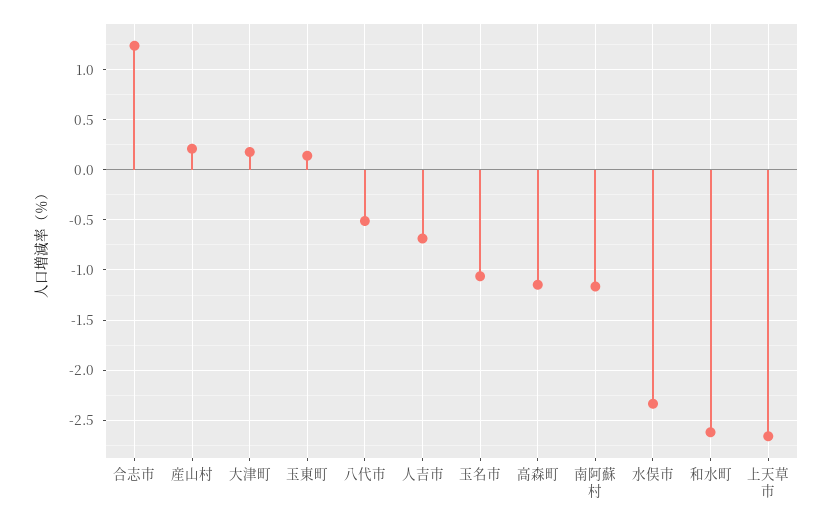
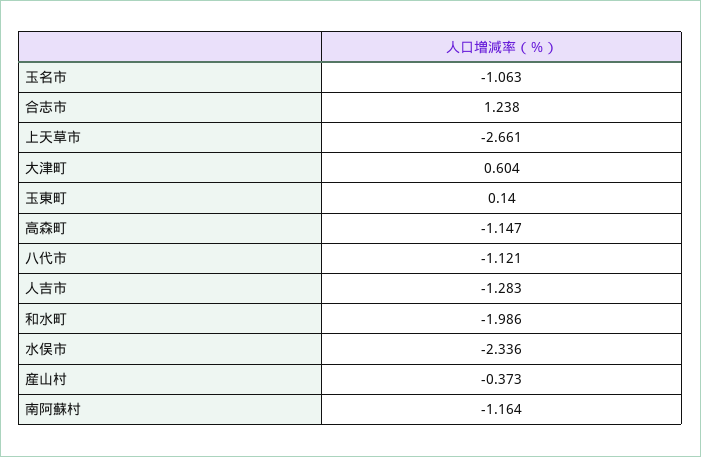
産山村: 0.2 -> -0.373
大津町: 0.2 -> 0.604
八代市: -0.5 -> -1.121
人吉市: -0.7 -> -1.283
和水町: -2.6 -> -1.986

